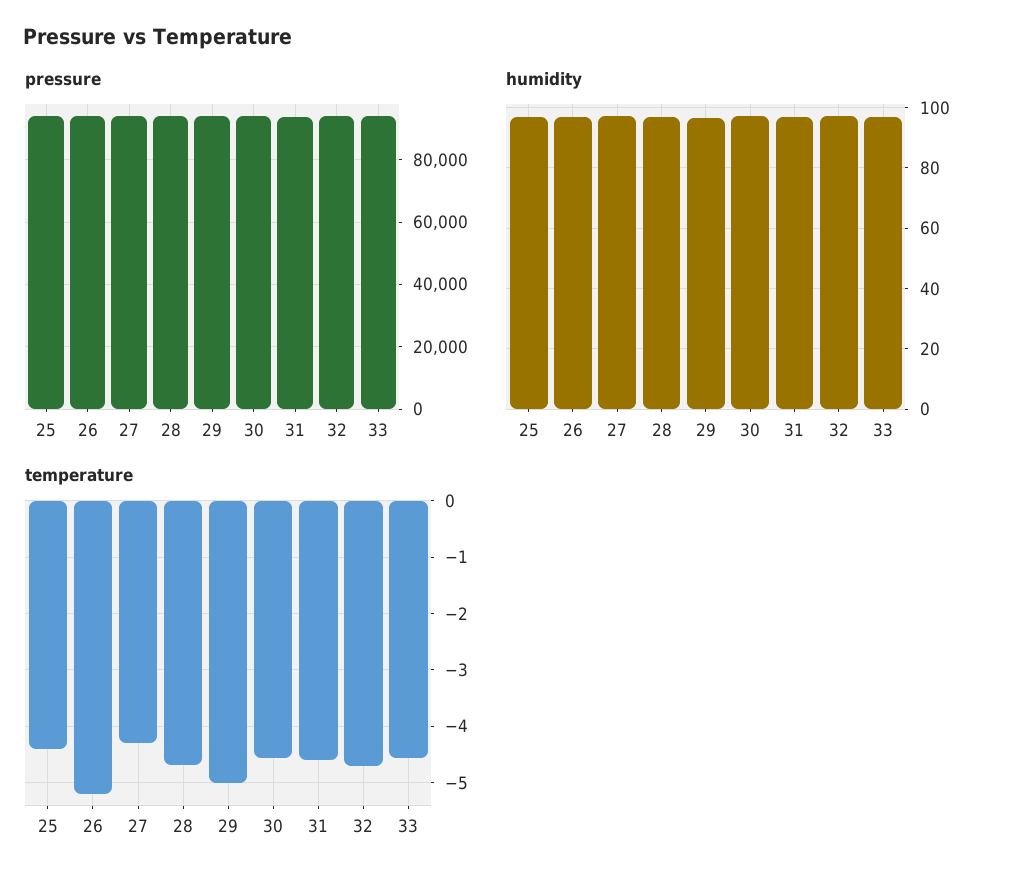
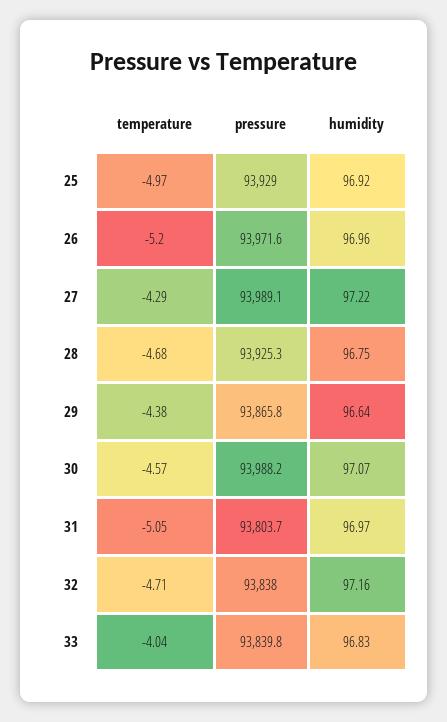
temperature, 25: -4.4 -> -4.97
temperature, 29: -5 -> -4.38
temperature, 31: -4.6 -> -5.05
temperature, 33: -4.6 -> -4.04

